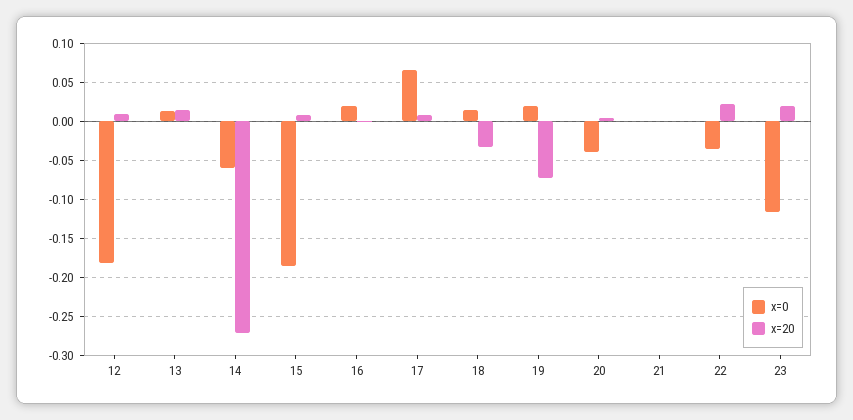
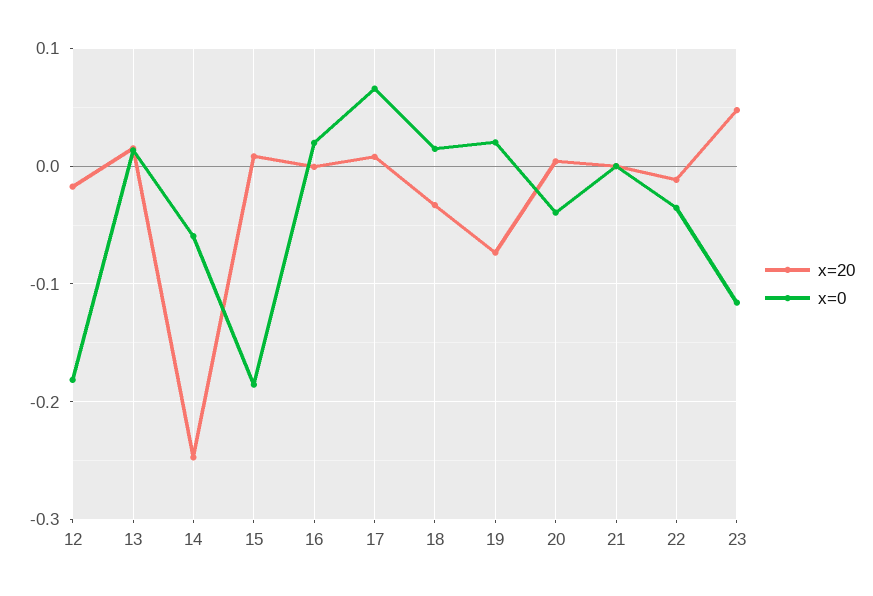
x=20, 12: 0.01 -> -0.02
x=20, 14: -0.27 -> -0.25
x=20, 22: 0.02 -> -0.01
x=20, 23: 0.02 -> 0.05

